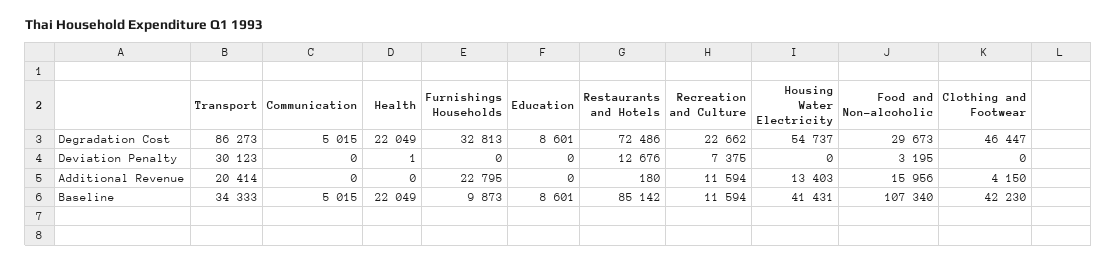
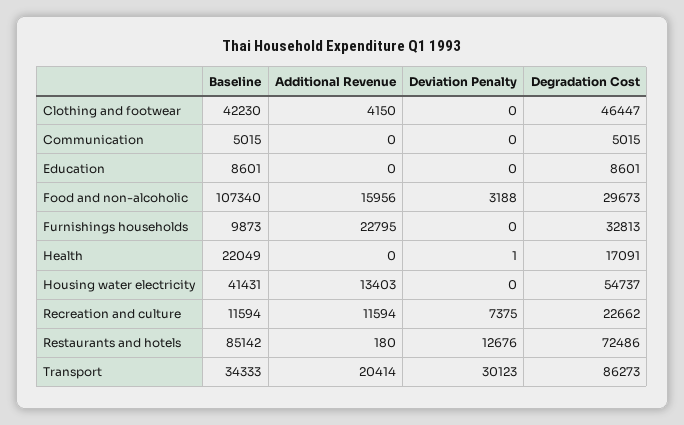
Health, Degradation Cost: 22049 -> 17091
Food and Non-alcoholic, Deviation Penalty: 3195 -> 3188

